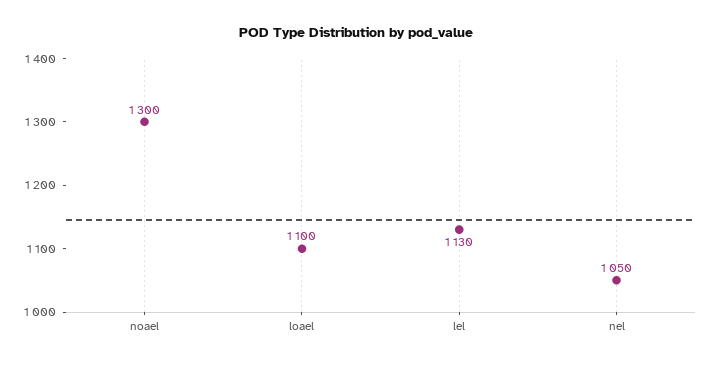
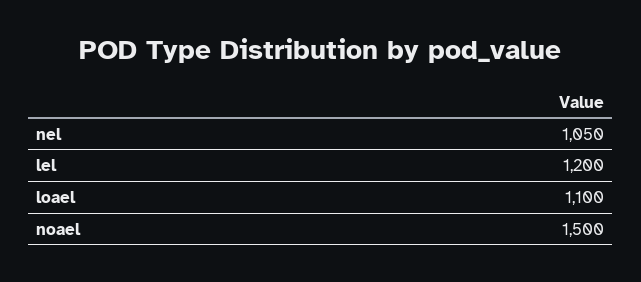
noael: 1300 -> 1500
lel: 1130 -> 1200

